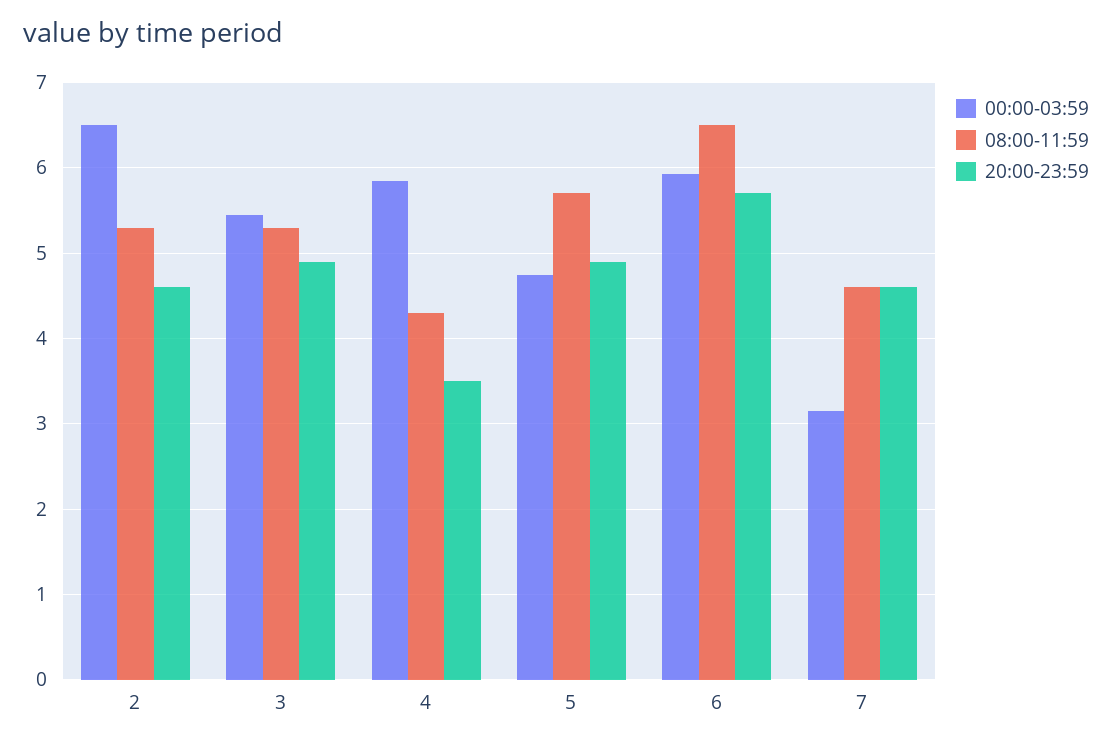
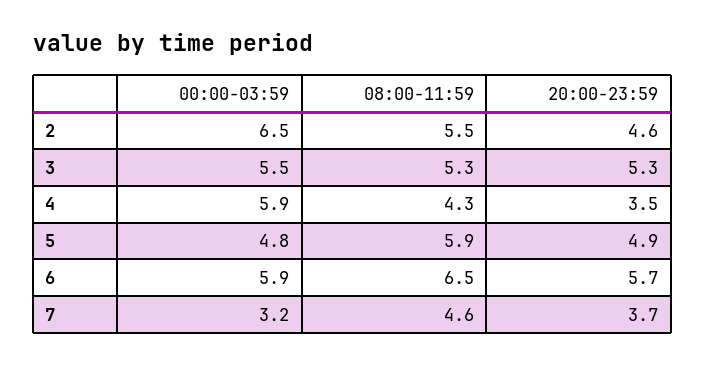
08:00-11:59, 2: 5.3 -> 5.5
20:00-23:59, 3: 4.9 -> 5.3
08:00-11:59, 5: 5.7 -> 5.9
20:00-23:59, 7: 4.6 -> 3.7

